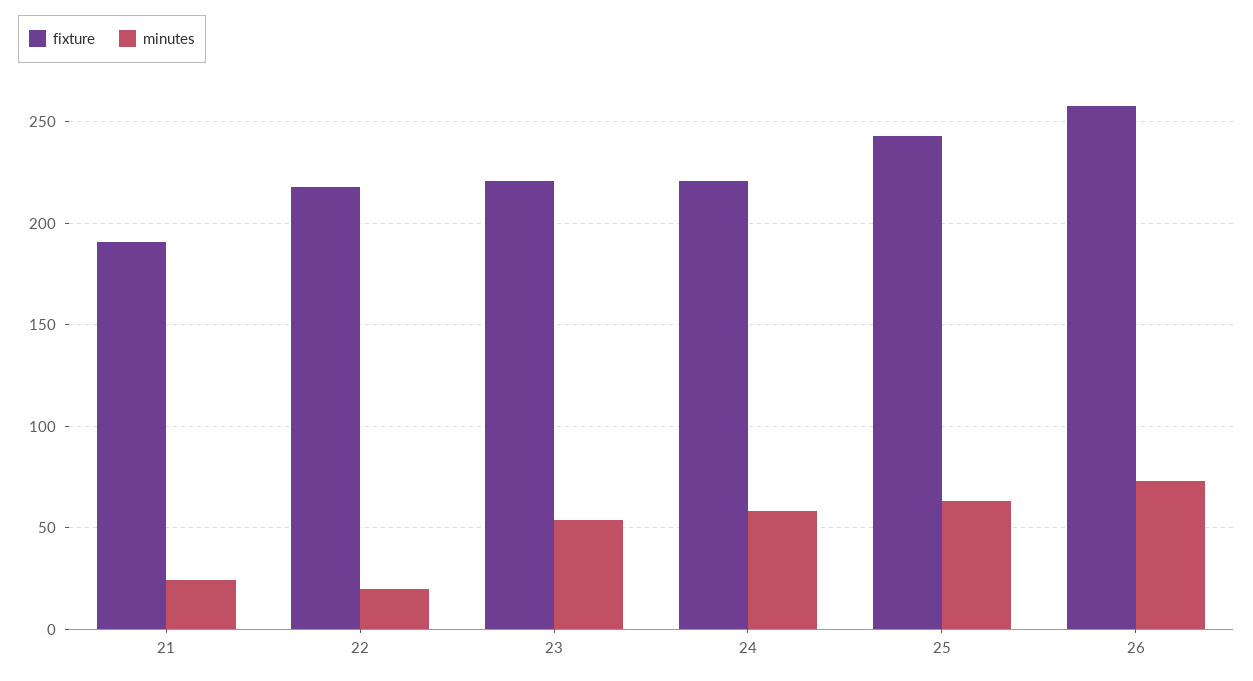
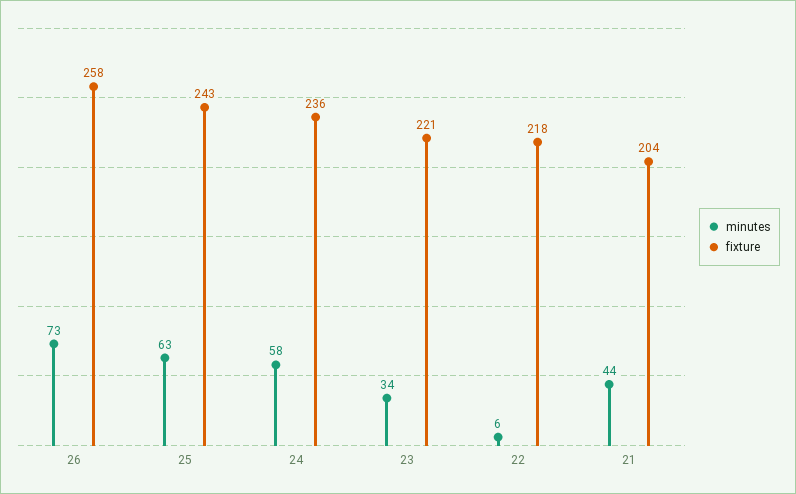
fixture, 21: 190 -> 204
minutes, 21: 25 -> 44
minutes, 22: 20 -> 6
minutes, 23: 55 -> 34
fixture, 24: 220 -> 236

